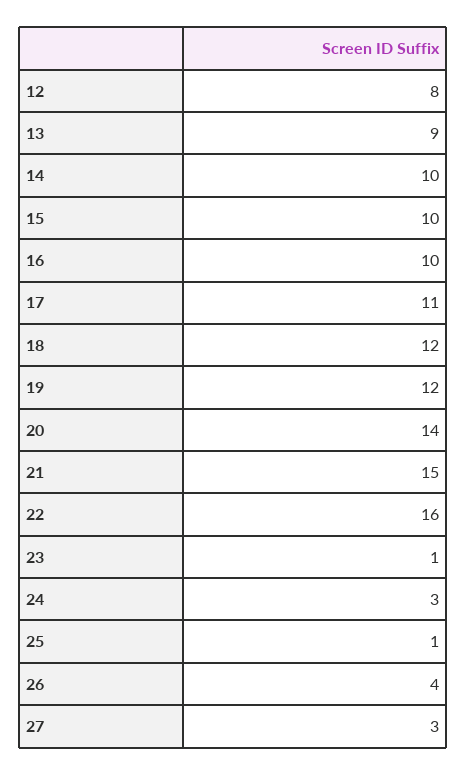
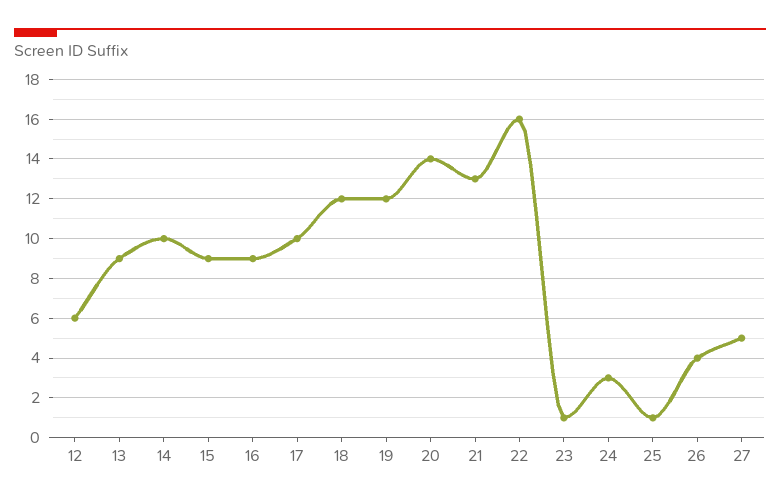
12: 8 -> 6
15: 10 -> 9
16: 10 -> 9
17: 11 -> 10
21: 15 -> 13
27: 3 -> 5

